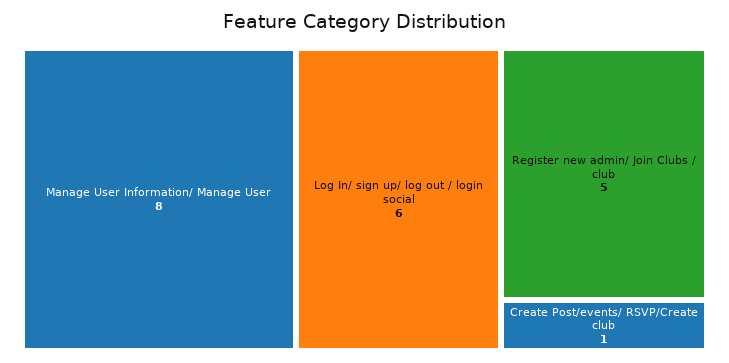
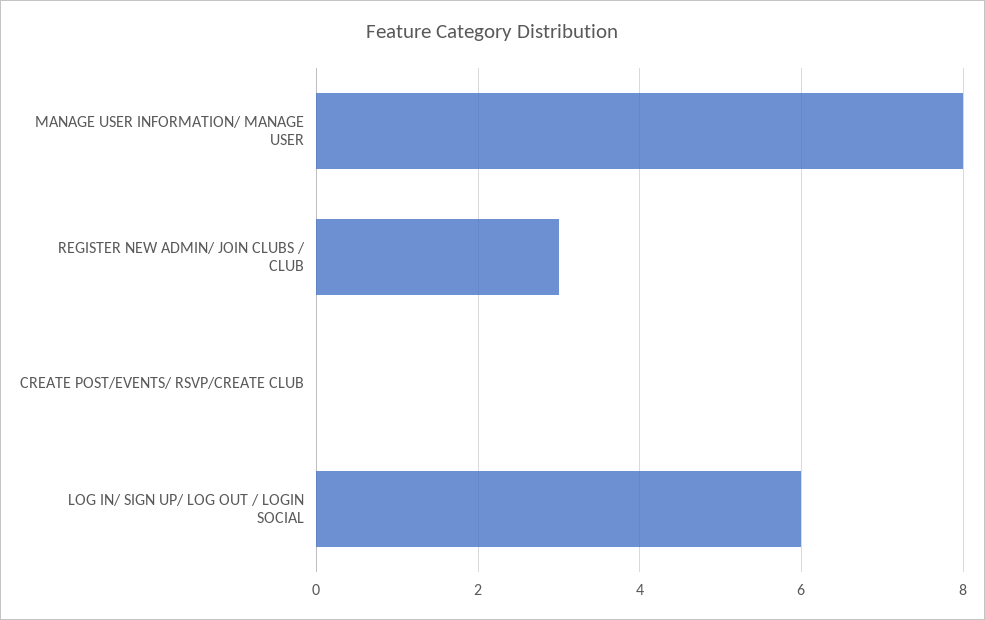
Register new admin/ Join Clubs / club: 5 -> 3
Create Post/events/ RSVP/Create club: 1 -> 0

